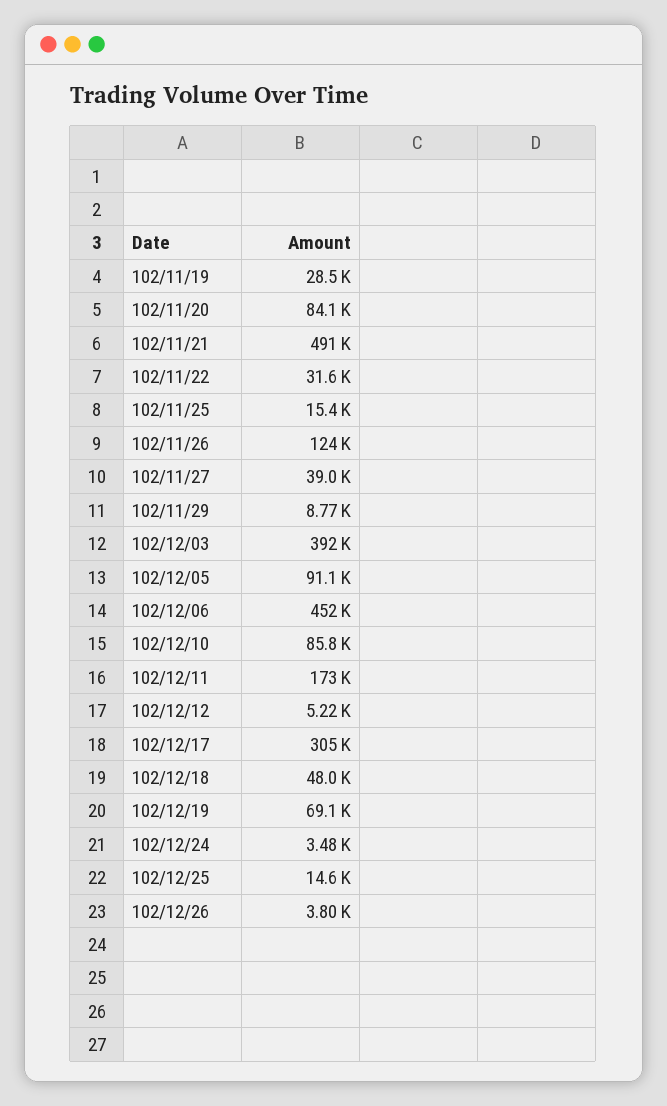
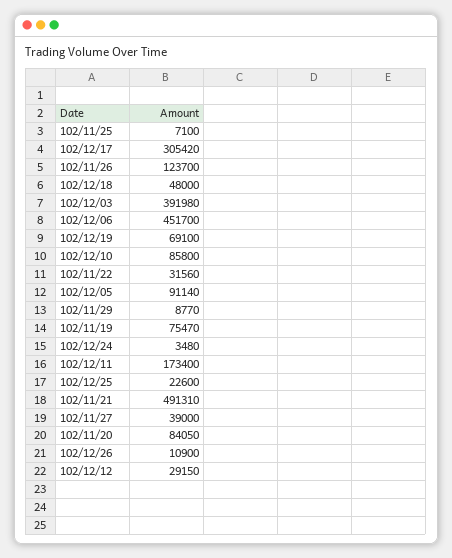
102/11/19: 28500 -> 75470
102/11/25: 15400 -> 7100
102/12/12: 5220 -> 29150
102/12/25: 14600 -> 22600
102/12/26: 3800 -> 10900

